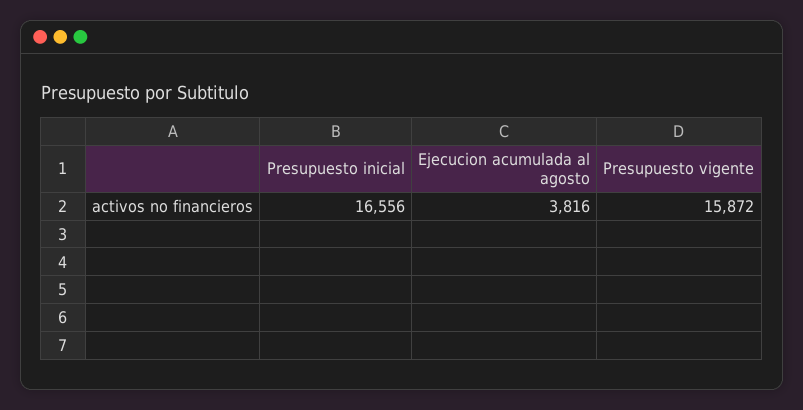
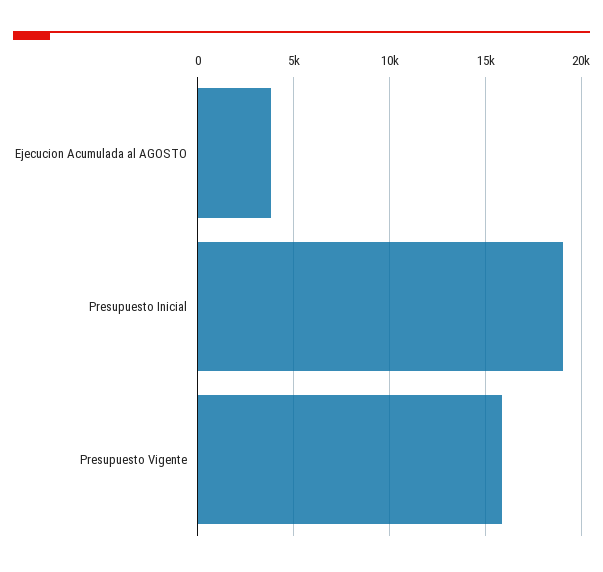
Presupuesto inicial: 16556 -> 19000

